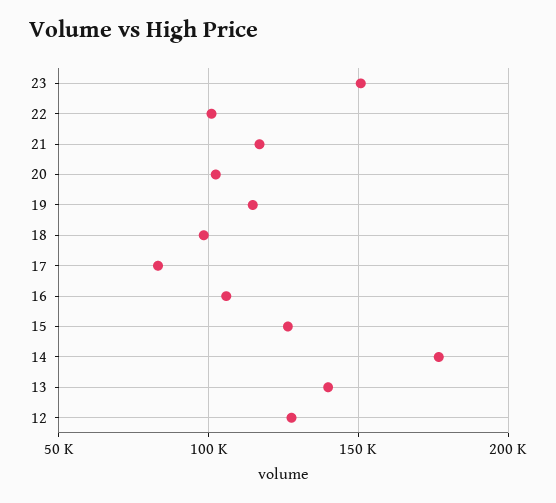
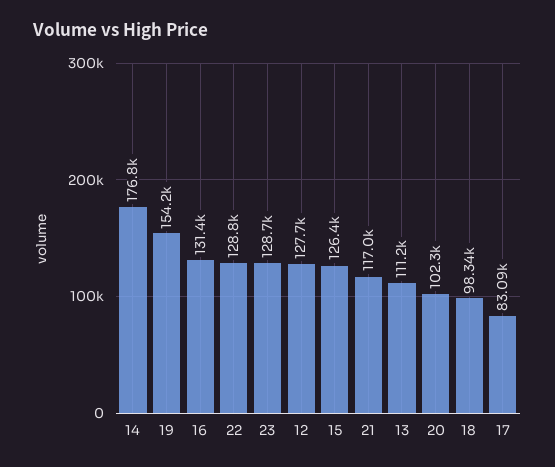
23: 150000 -> 128700
22: 100000 -> 128800
19: 115000 -> 154200
16: 105000 -> 131400
13: 140000 -> 111200

